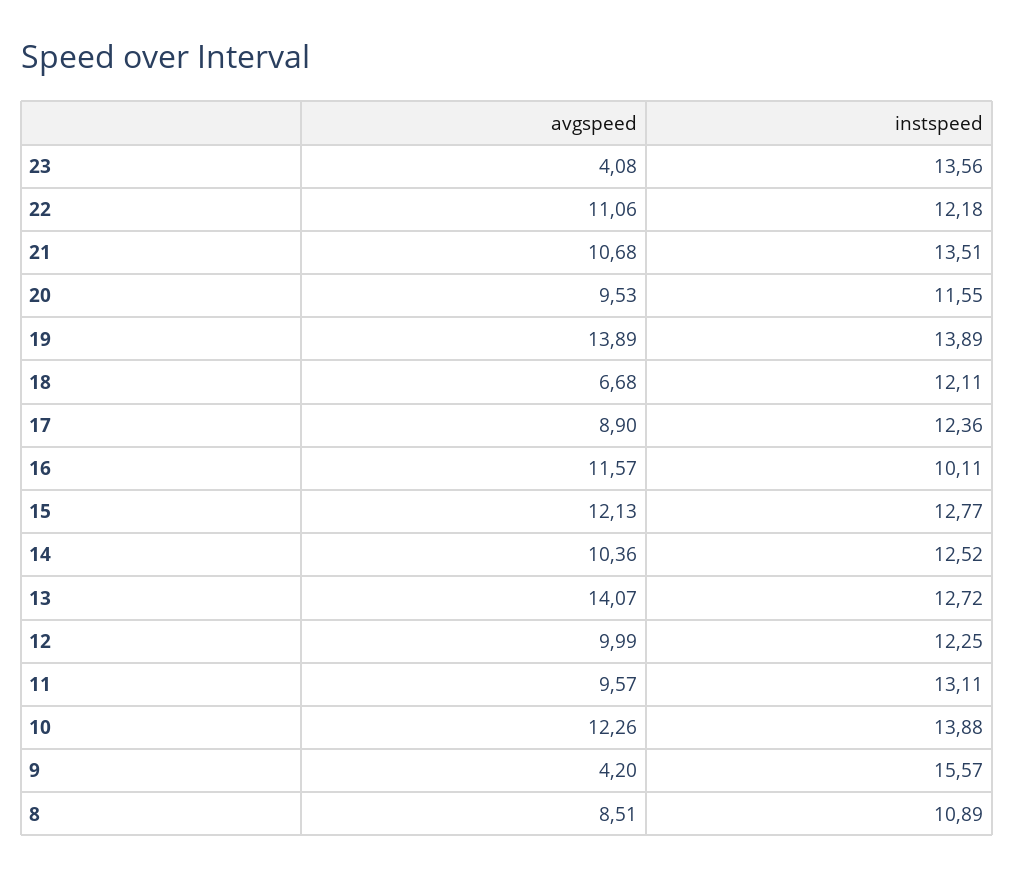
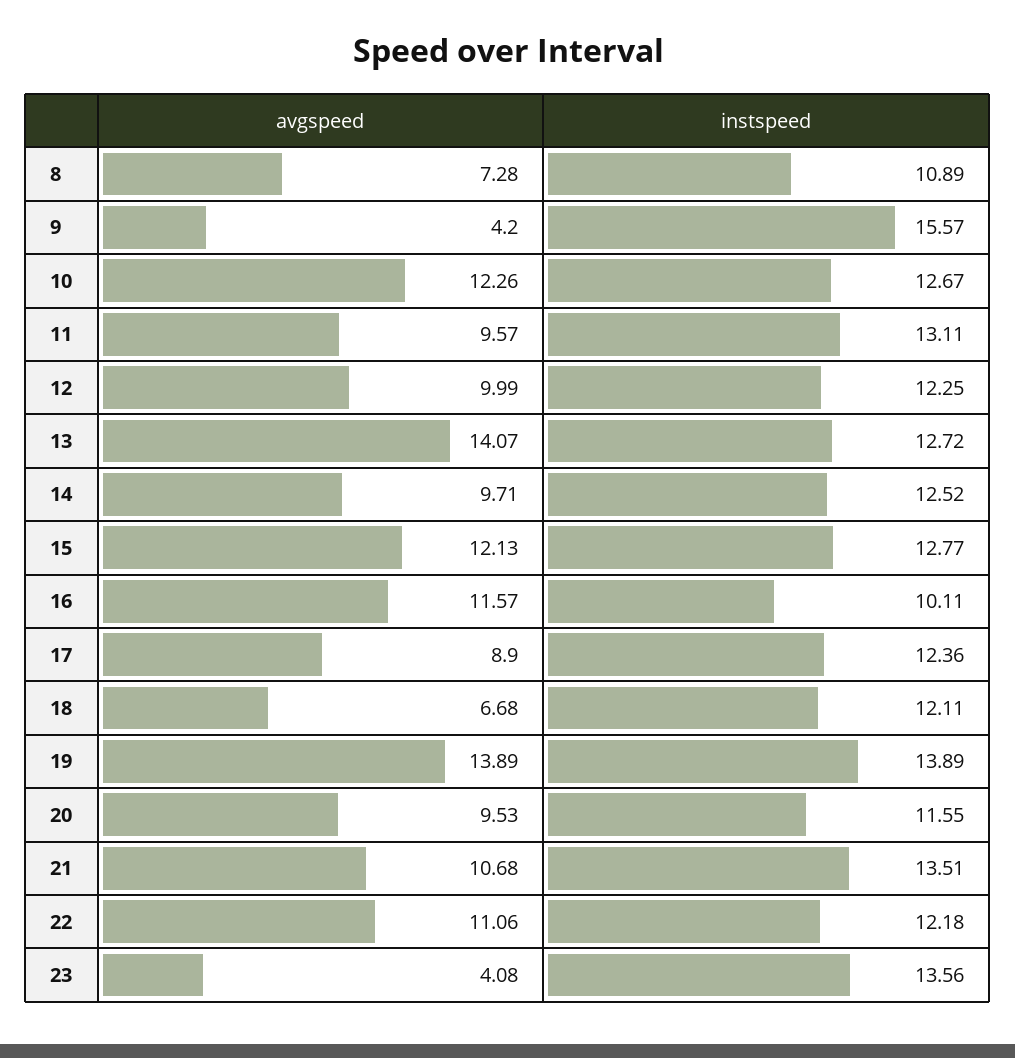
avgspeed, 14: 10.36 -> 9.71
instspeed, 10: 13.88 -> 12.67
avgspeed, 8: 8.51 -> 7.28

